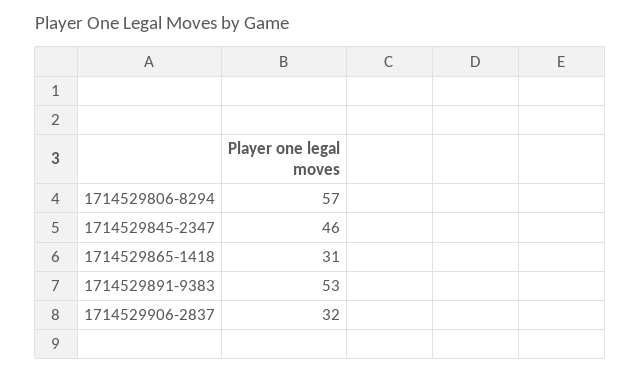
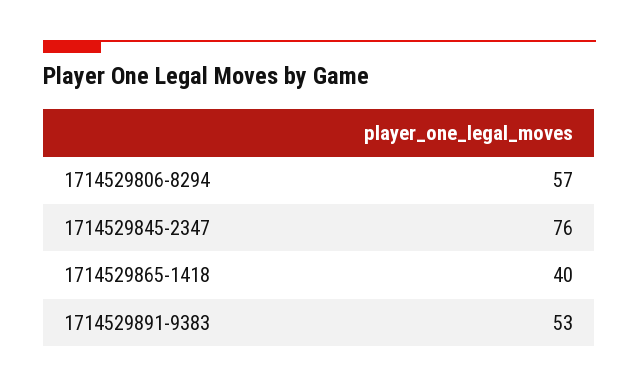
1714529845-2347: 46 -> 76
1714529865-1418: 31 -> 40
1714529906-2837: 32 -> none

